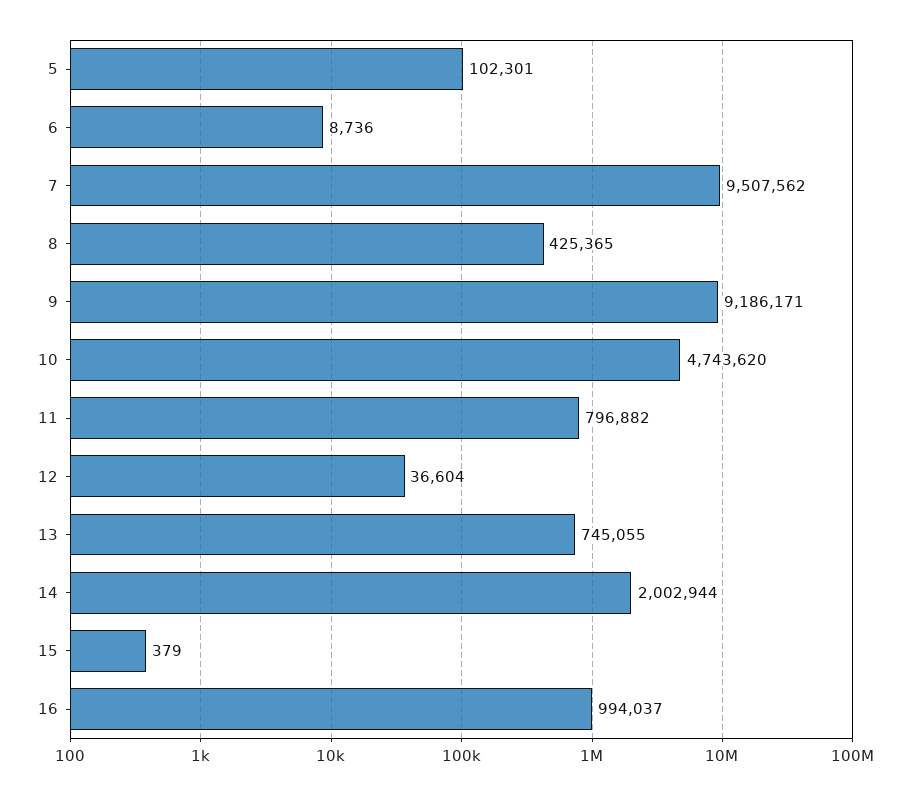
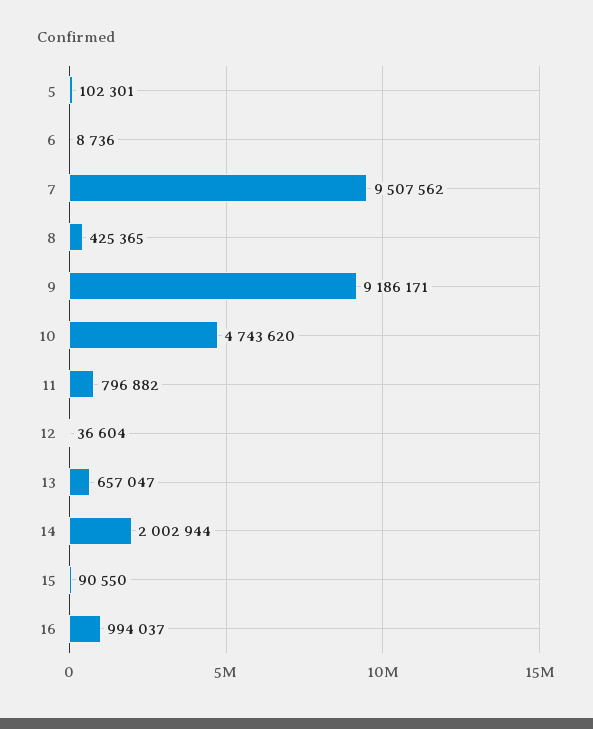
13: 745055 -> 657047
15: 379 -> 90550

